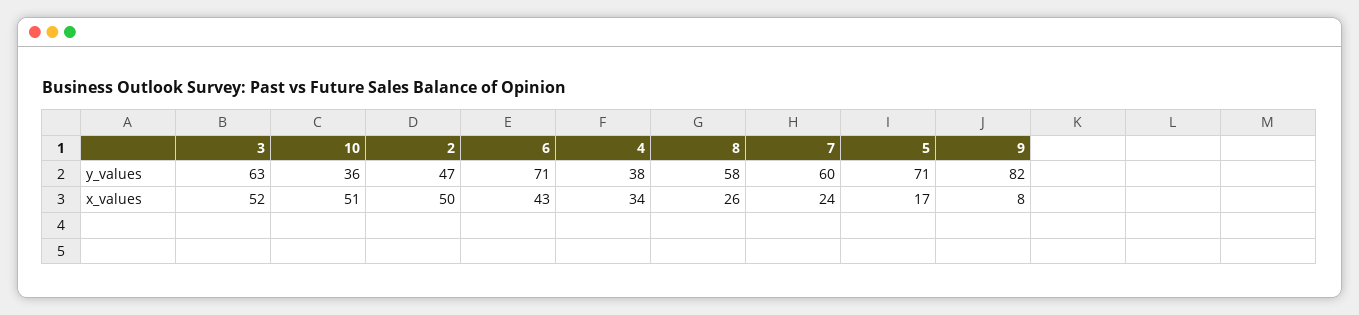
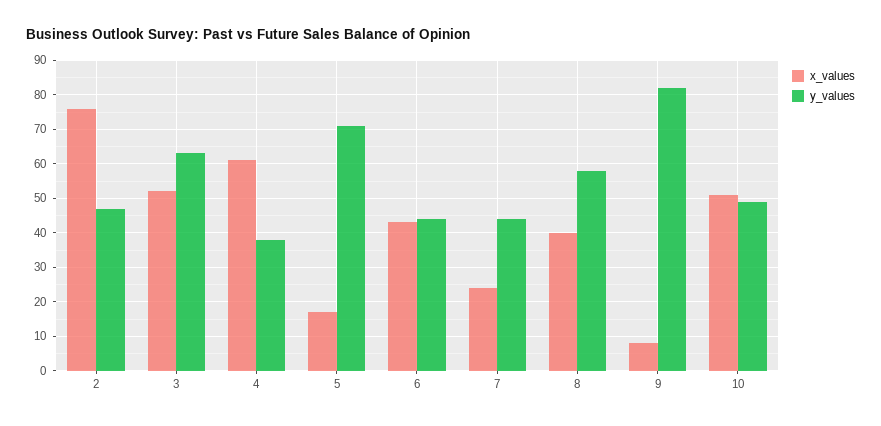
y_values, 10: 36 -> 50
y_values, 6: 71 -> 45
y_values, 7: 60 -> 45
x_values, 2: 50 -> 75
x_values, 4: 34 -> 60
x_values, 8: 26 -> 40

